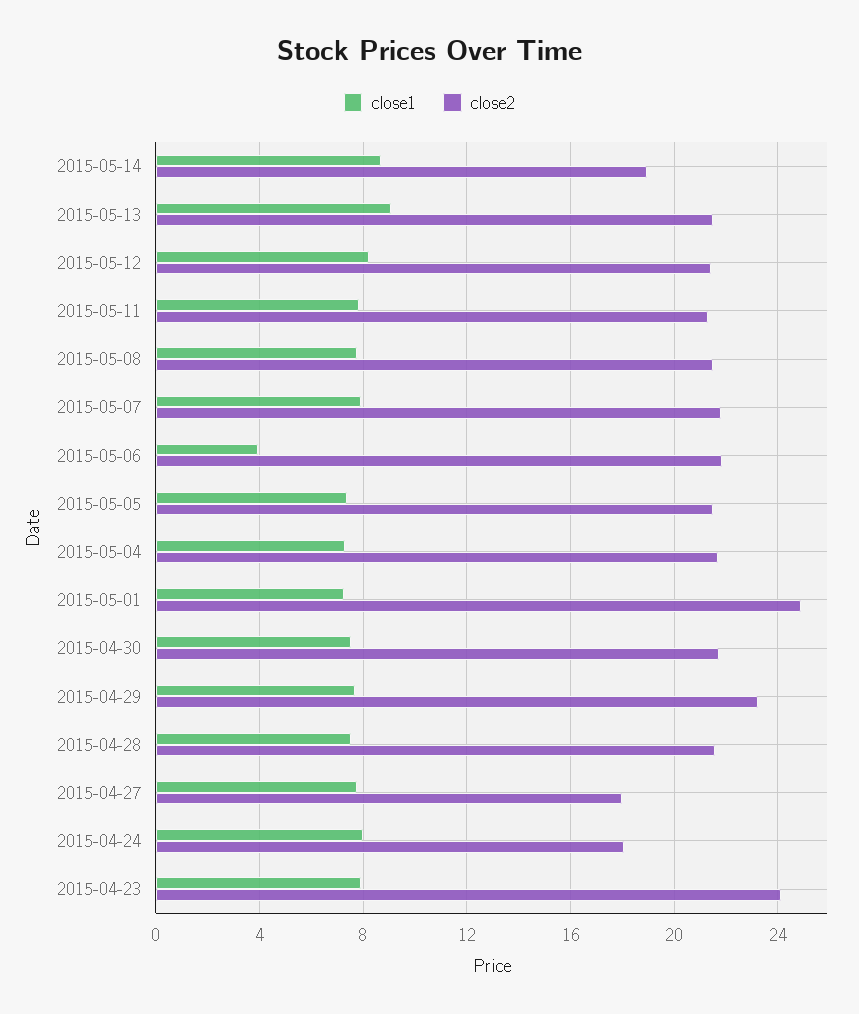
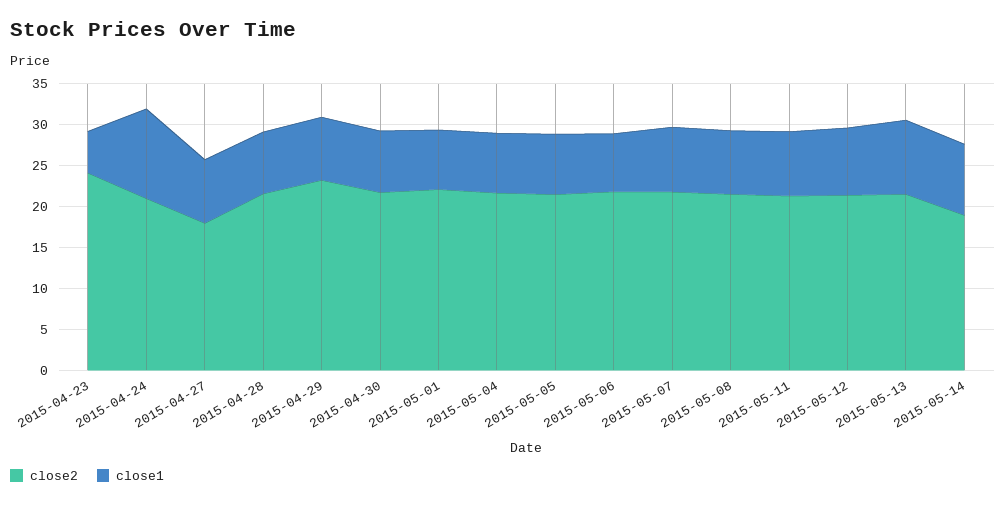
close1, 2015-05-06: 4 -> 7
close2, 2015-05-01: 25 -> 22
close1, 2015-04-24: 8 -> 11
close2, 2015-04-24: 18 -> 21
close1, 2015-04-23: 8 -> 5

